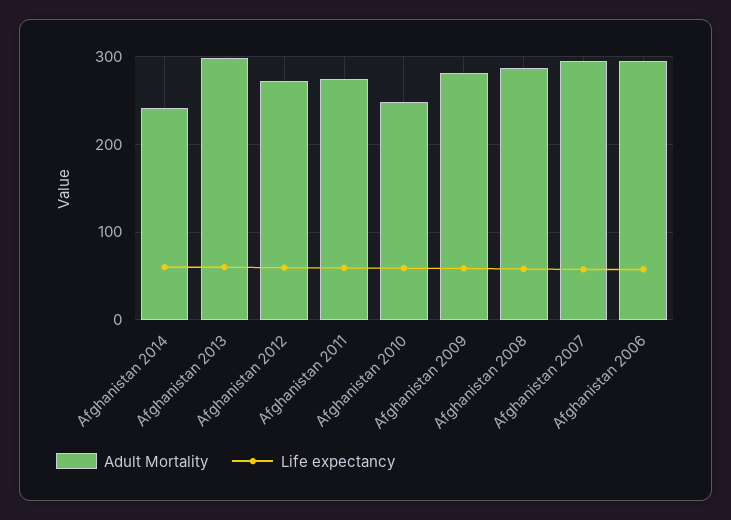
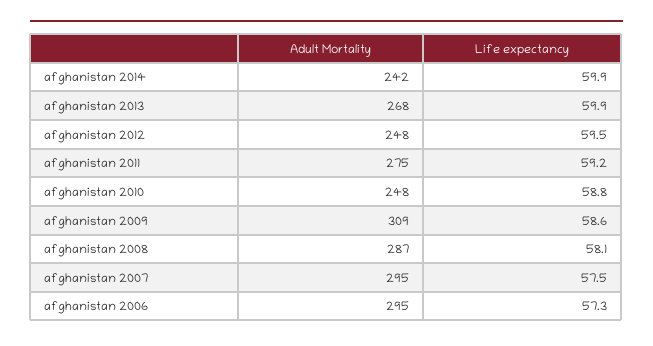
Adult Mortality, Afghanistan 2013: 300 -> 268
Adult Mortality, Afghanistan 2012: 270 -> 248
Adult Mortality, Afghanistan 2009: 280 -> 309

